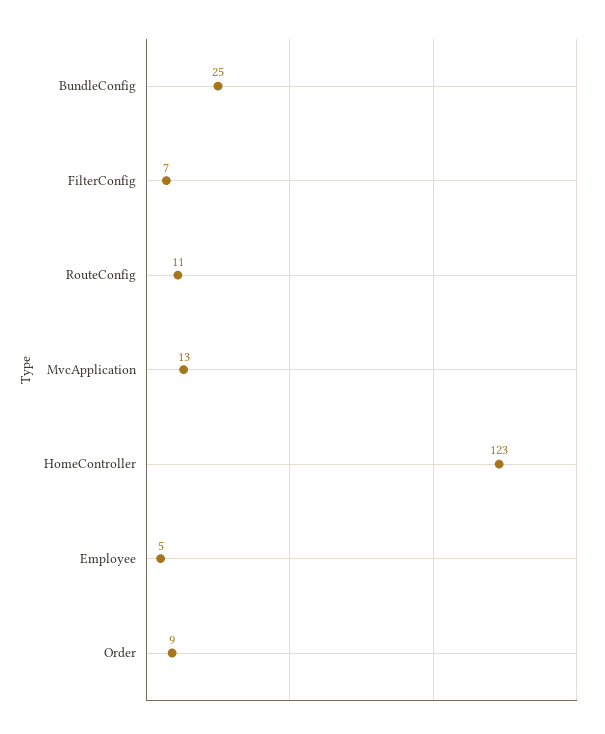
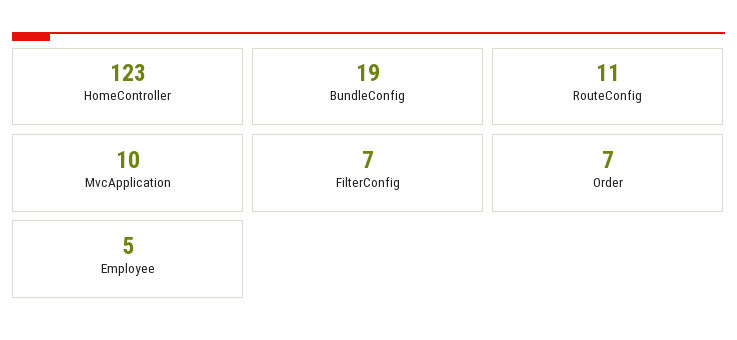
BundleConfig: 25 -> 19
MvcApplication: 13 -> 10
Order: 9 -> 7

